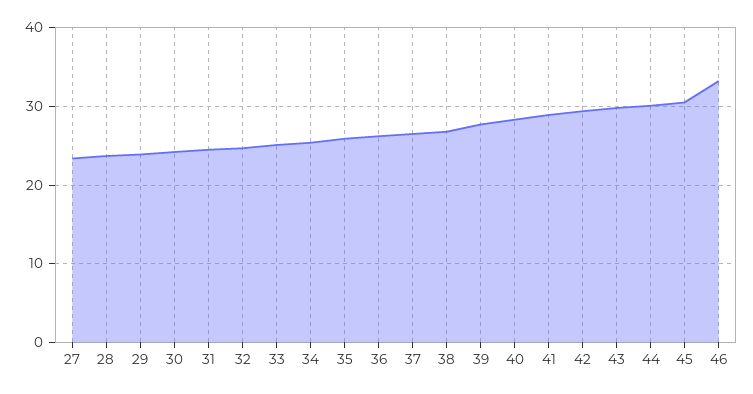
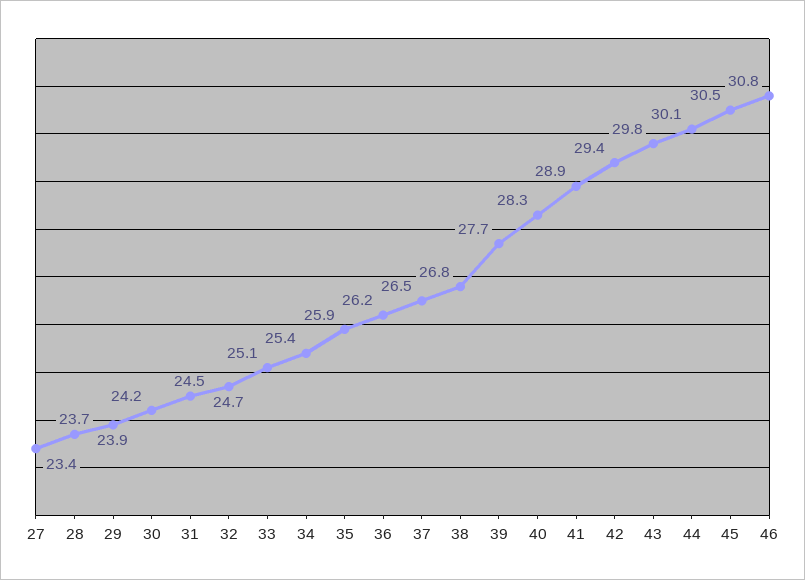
46: 33 -> 30.8

